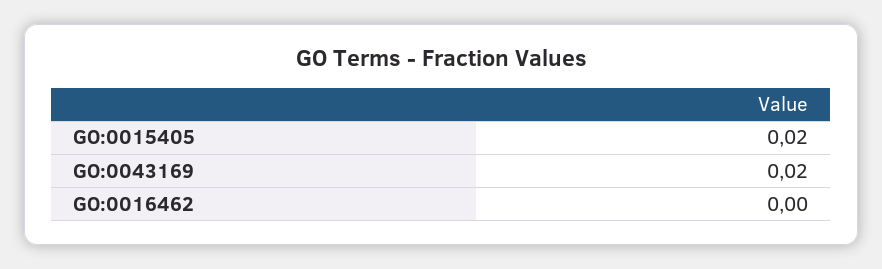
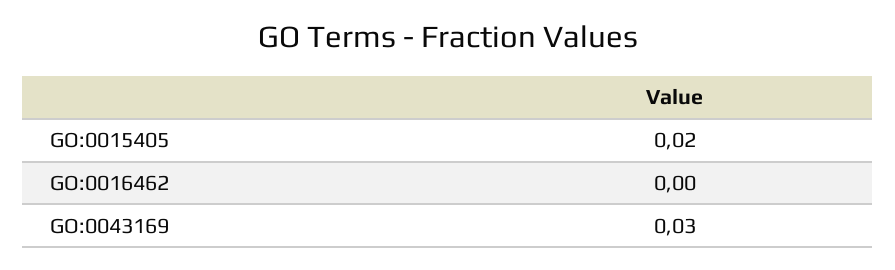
GO:0043169: 0.02 -> 0.03

